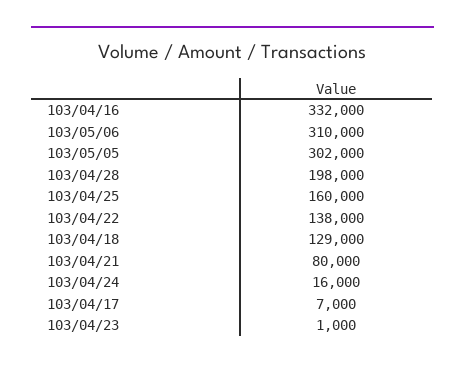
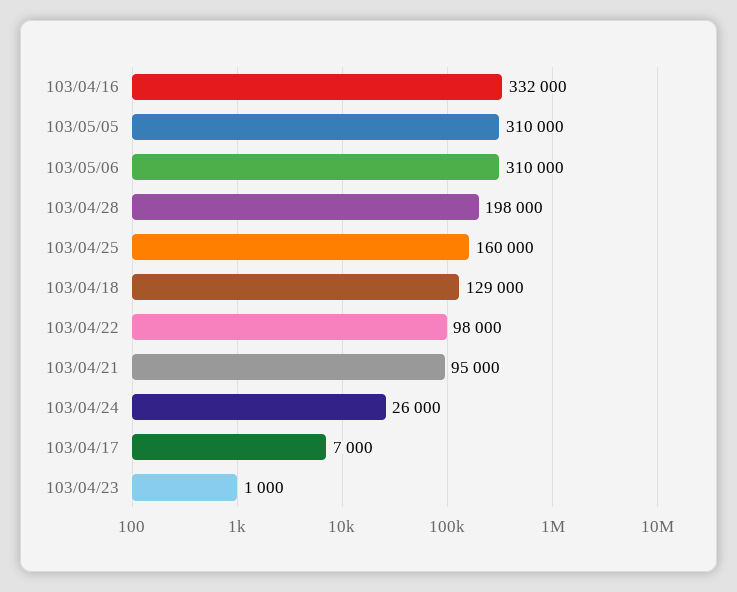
103/05/05: 302000 -> 310000
103/04/22: 138000 -> 98000
103/04/21: 80000 -> 95000
103/04/24: 16000 -> 26000

